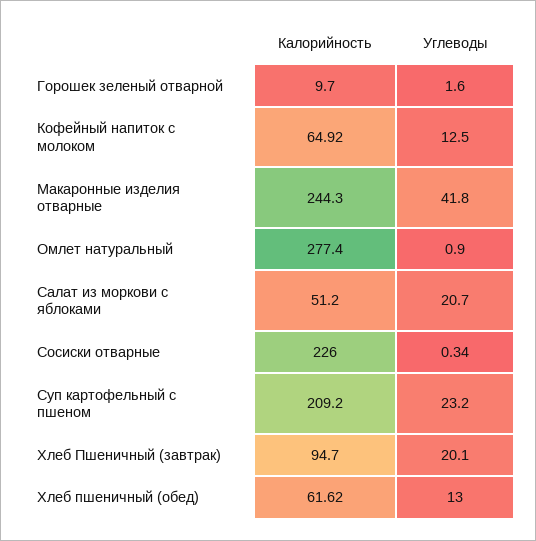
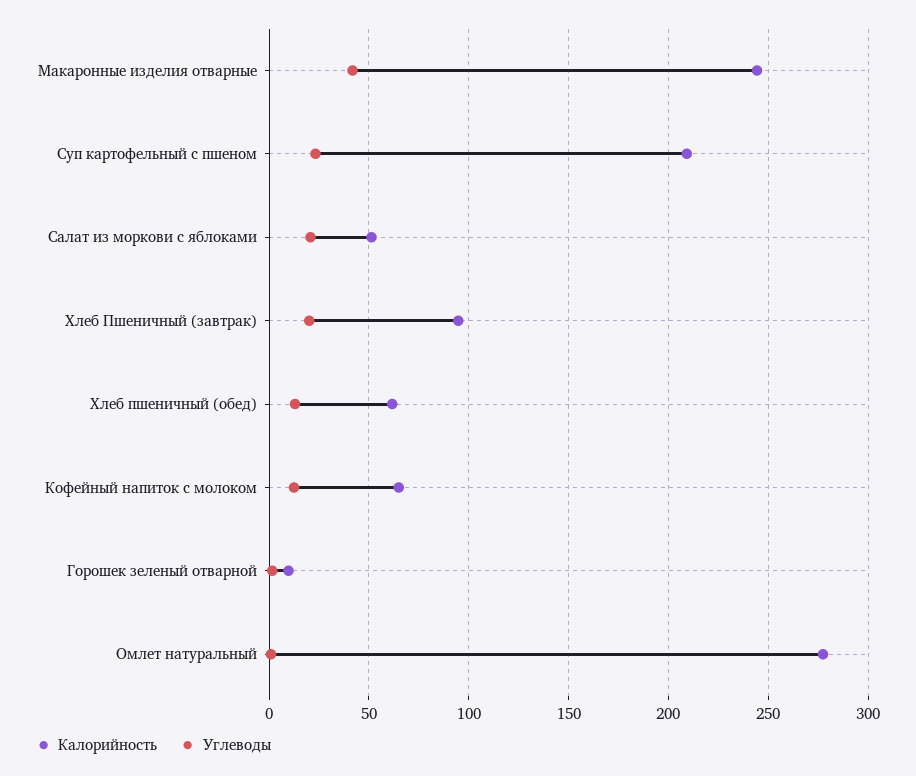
Калорийность, Сосиски отварные: 226 -> none
Углеводы, Сосиски отварные: 0.34 -> none

